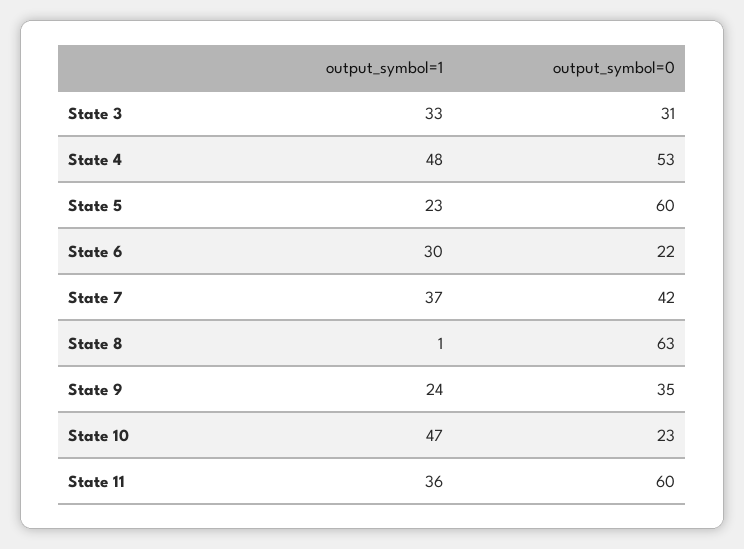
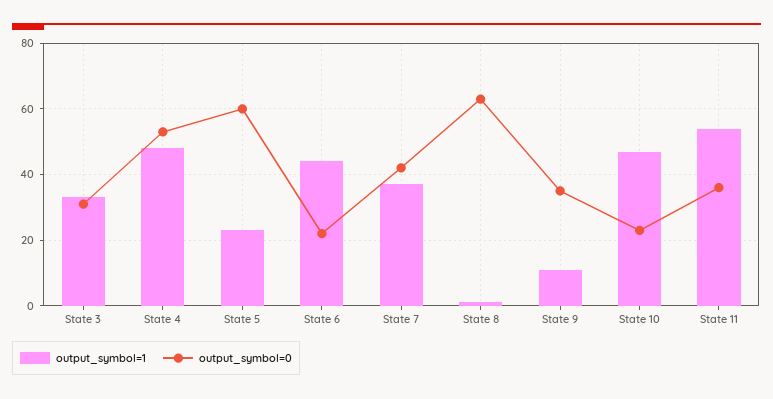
output_symbol=1, State 6: 30 -> 45
output_symbol=1, State 9: 24 -> 10
output_symbol=1, State 11: 36 -> 55
output_symbol=0, State 11: 60 -> 35

